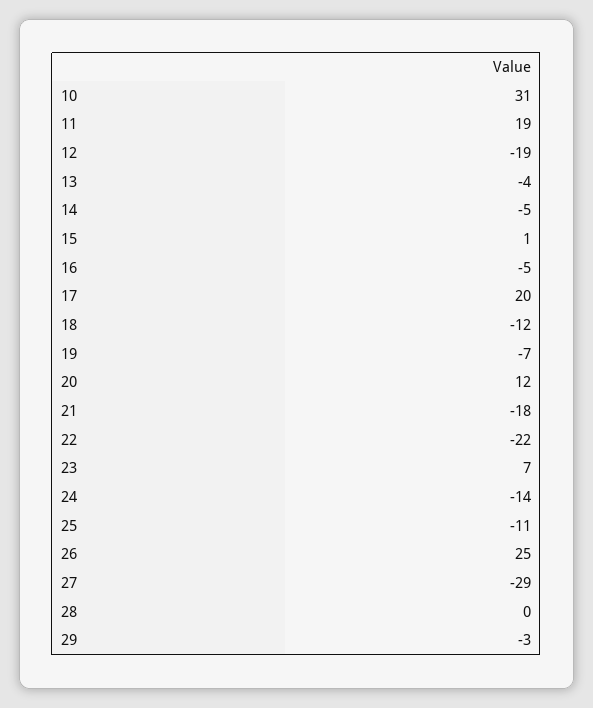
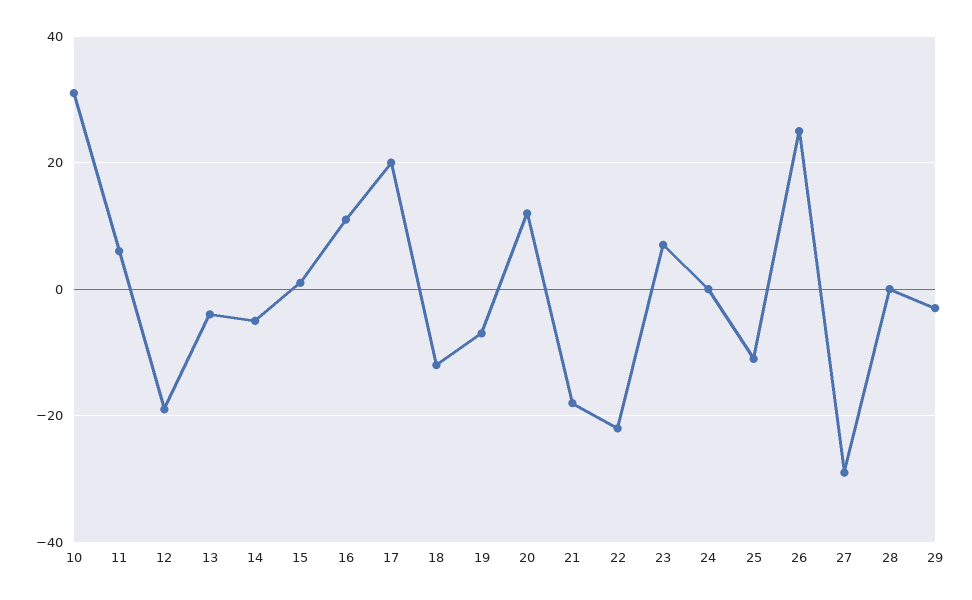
11: 19 -> 5
16: -5 -> 10
24: -14 -> 0

